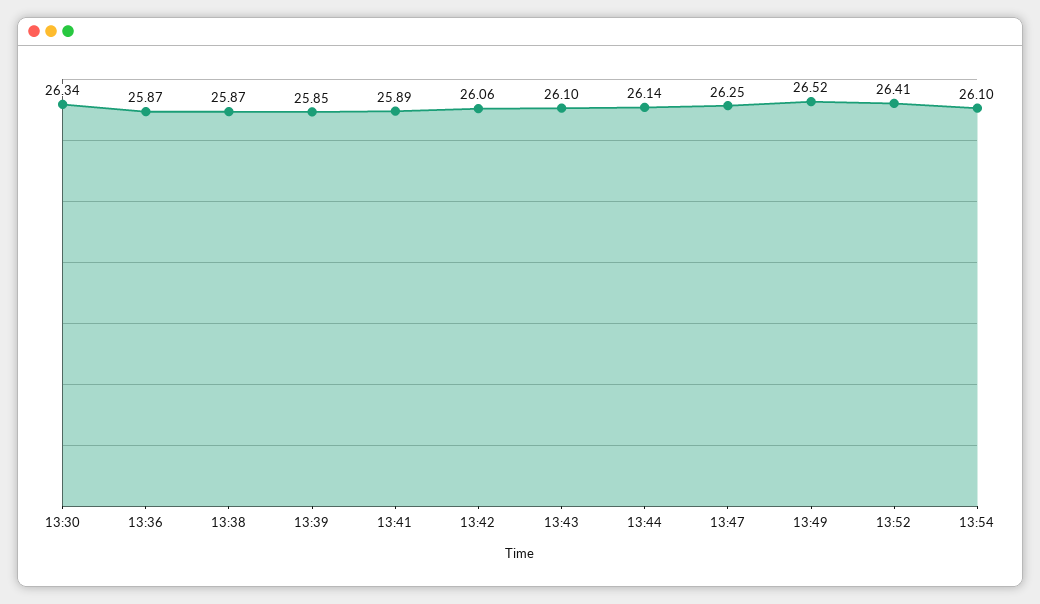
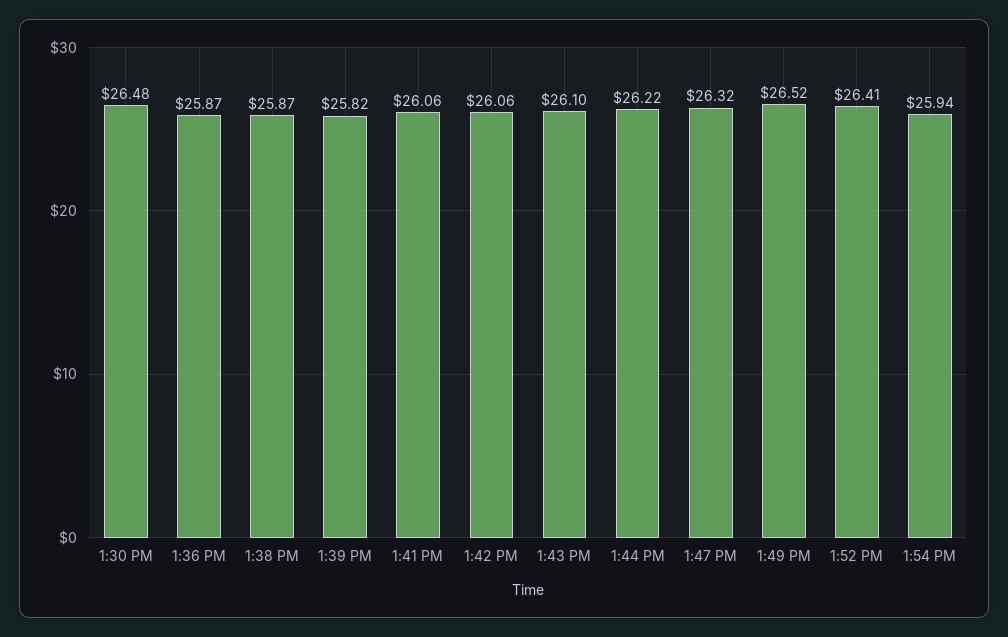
13:30: 26.34 -> 26.48
13:39: 25.85 -> 25.82
13:41: 25.89 -> 26.06
13:44: 26.14 -> 26.22
13:47: 26.25 -> 26.32
13:54: 26.1 -> 25.94

